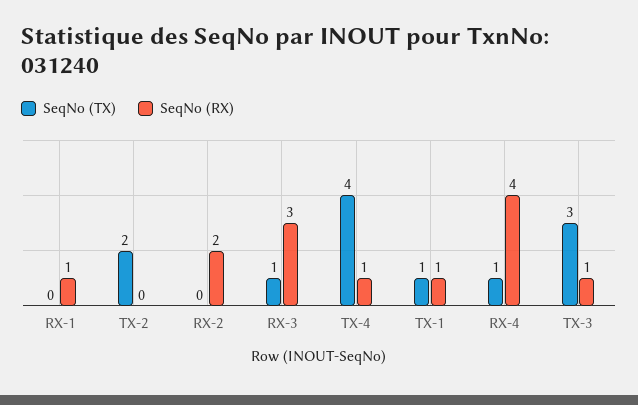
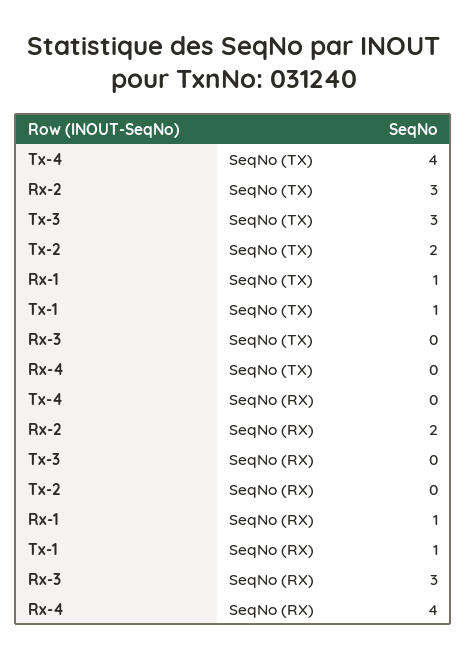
SeqNo (TX), RX-1: 0 -> 1
SeqNo (TX), RX-2: 0 -> 3
SeqNo (TX), RX-3: 1 -> 0
SeqNo (RX), TX-4: 1 -> 0
SeqNo (TX), RX-4: 1 -> 0
SeqNo (RX), TX-3: 1 -> 0

